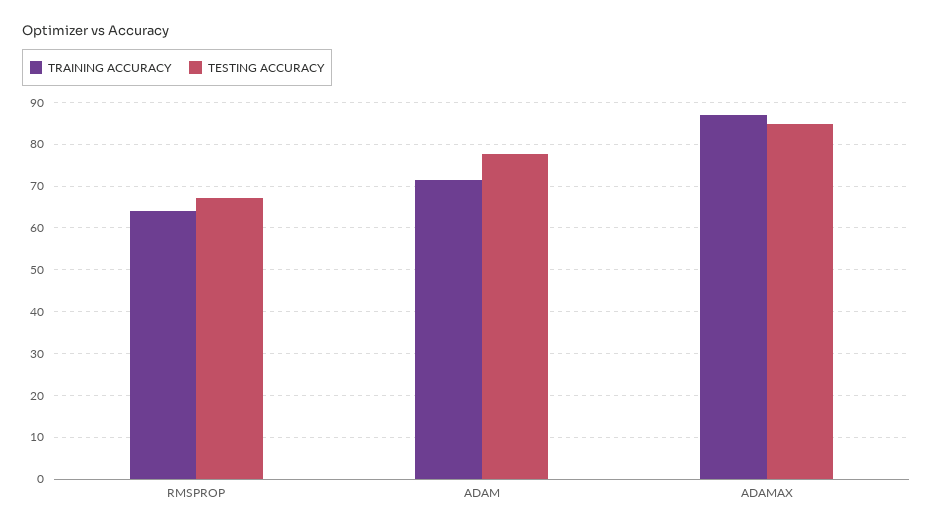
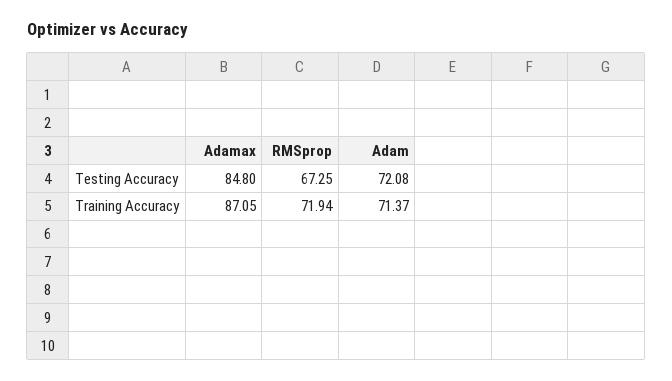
TRAINING ACCURACY, RMSPROP: 64 -> 71.94
TESTING ACCURACY, ADAM: 78 -> 72.08

